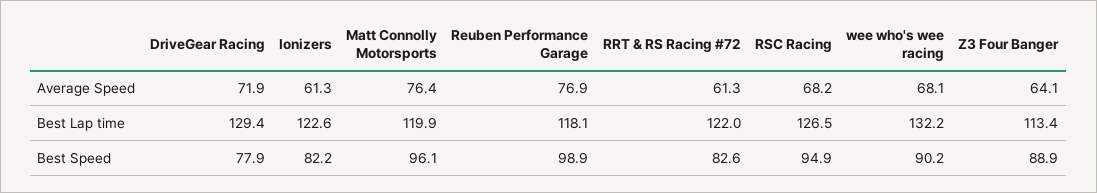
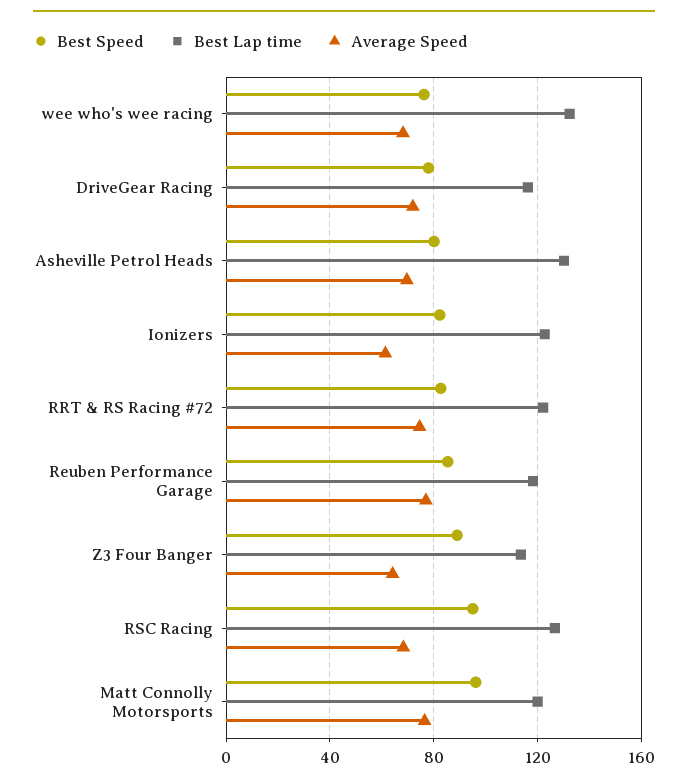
Average Speed, RRT & RS Racing #72: 61.3 -> 75
Best Lap time, DriveGear Racing: 129.4 -> 115
Best Speed, Reuben Performance Garage: 98.9 -> 85
Best Speed, wee who's wee racing: 90.2 -> 75
Best Speed, Asheville Petrol Heads: none -> 80
Best Lap time, Asheville Petrol Heads: none -> 130
Average Speed, Asheville Petrol Heads: none -> 70

